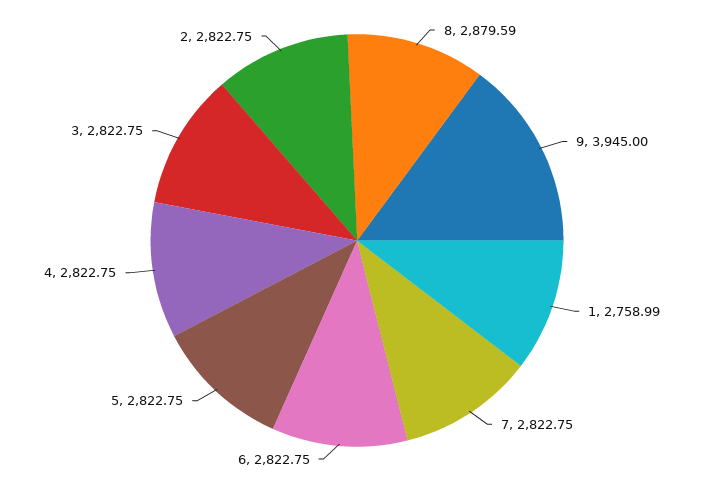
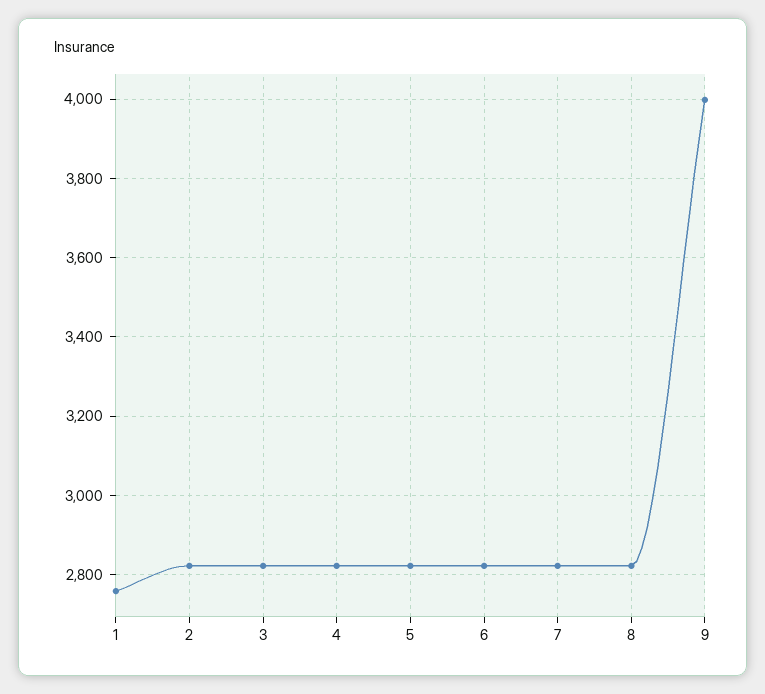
8: 2879.59 -> 2820
9: 3945 -> 4000

